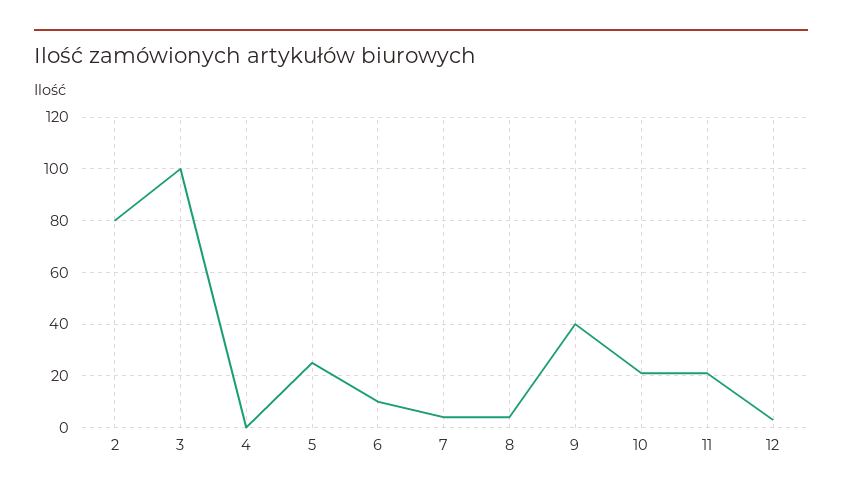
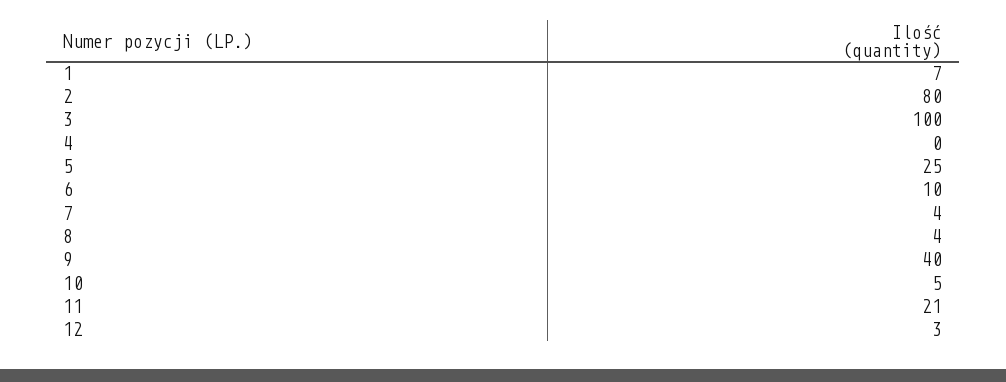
10: 20 -> 5
1: none -> 7

